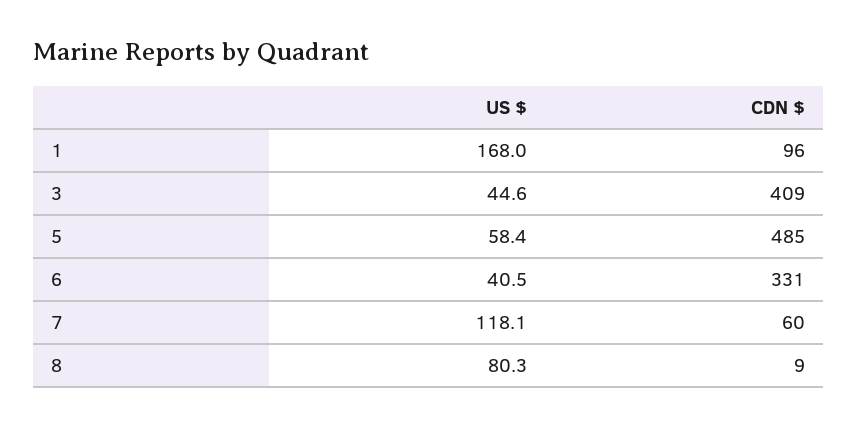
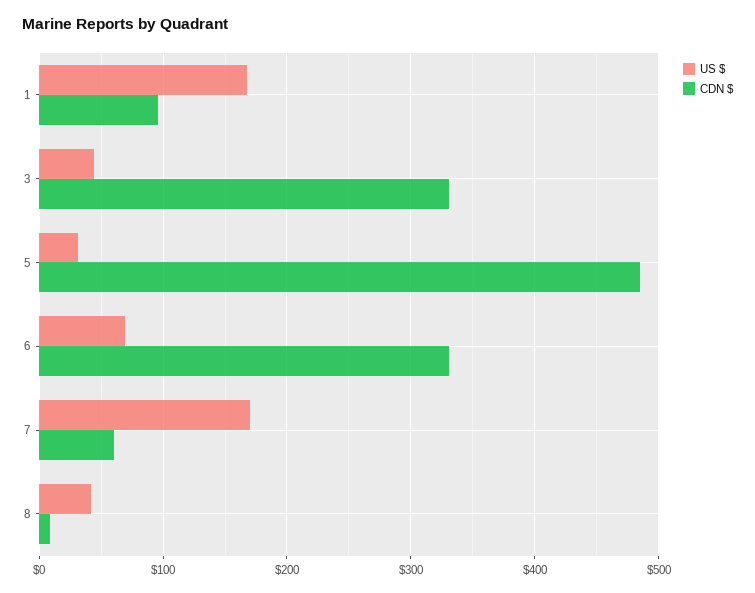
CDN $, 3: 409 -> 330
US $, 5: 58.4 -> 30
US $, 6: 40.5 -> 70
US $, 7: 118.1 -> 170
US $, 8: 80.3 -> 40

